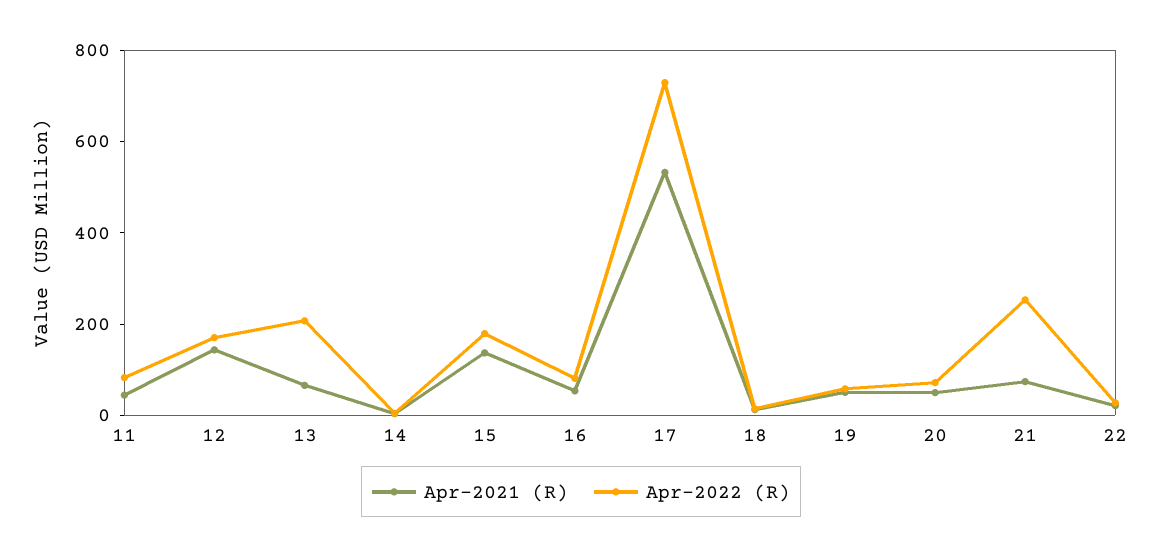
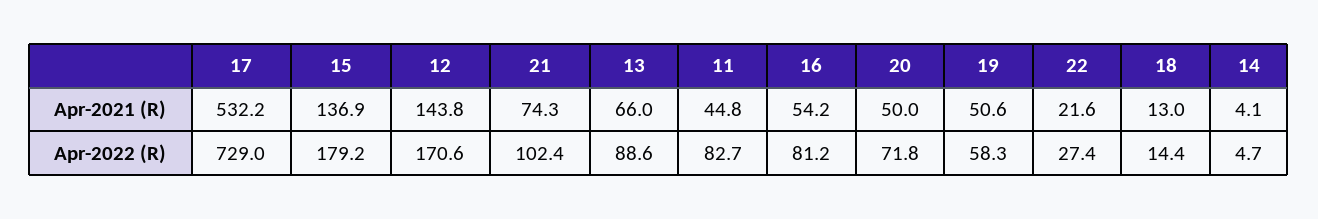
Apr-2022 (R), 13: 200 -> 88.6
Apr-2022 (R), 21: 250 -> 102.4

